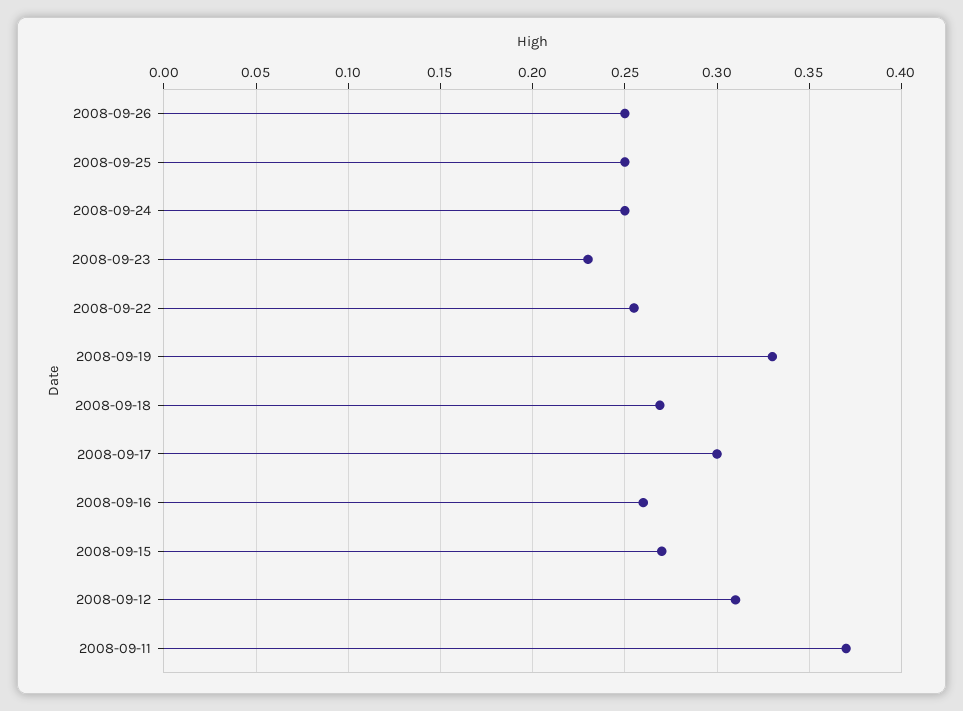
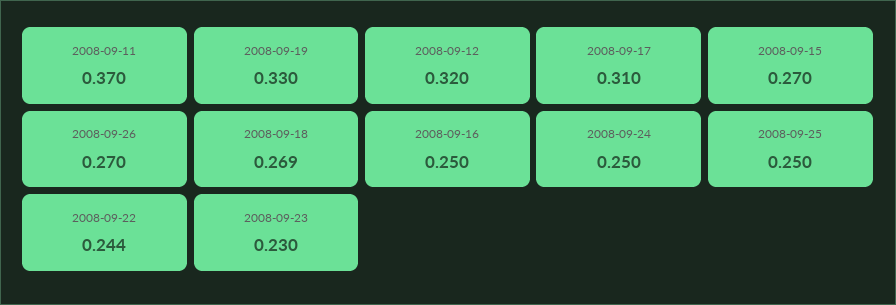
2008-09-26: 0.25 -> 0.27
2008-09-22: 0.255 -> 0.244
2008-09-17: 0.3 -> 0.31
2008-09-16: 0.26 -> 0.25
2008-09-12: 0.31 -> 0.32

